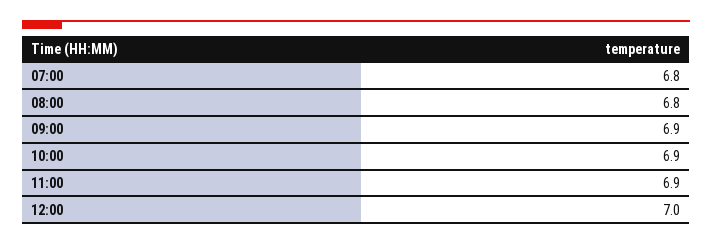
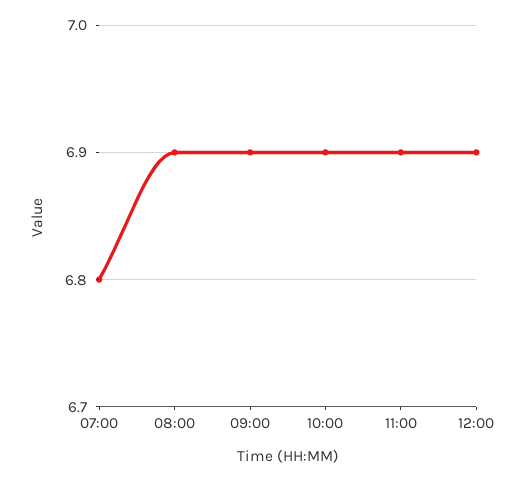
08:00: 6.8 -> 6.9
12:00: 7 -> 6.9

